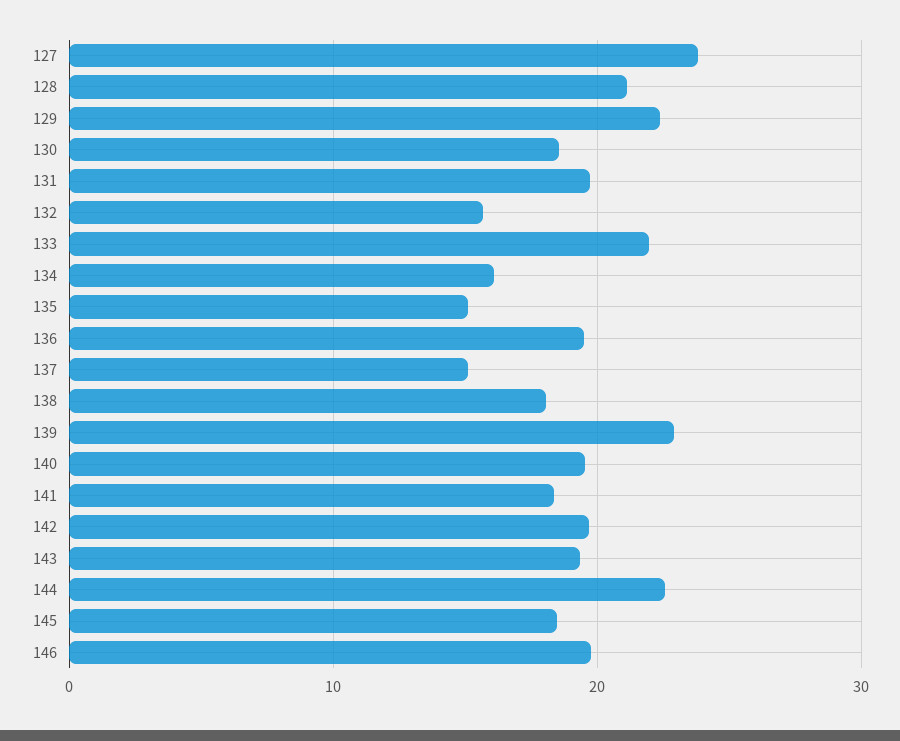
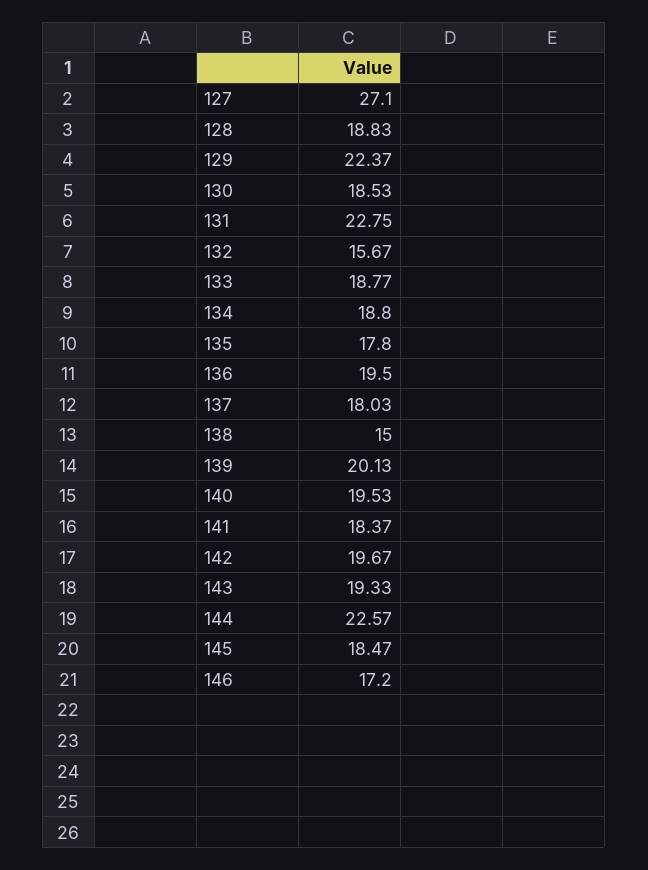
127: 24 -> 27.1
128: 21 -> 18.83
131: 20 -> 22.75
133: 22 -> 18.77
134: 16 -> 18.8
135: 15 -> 17.8
137: 15 -> 18.03
138: 18 -> 15
139: 23 -> 20.13
146: 20 -> 17.2

